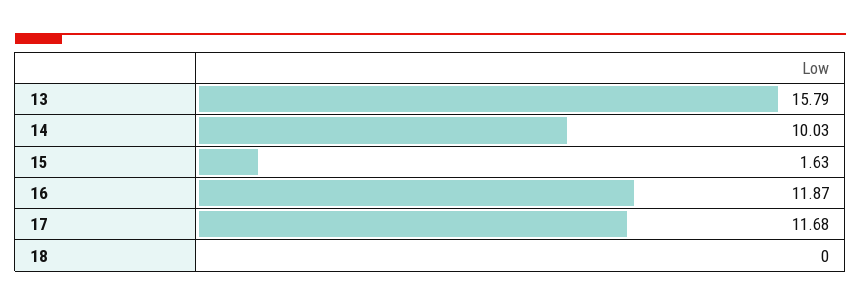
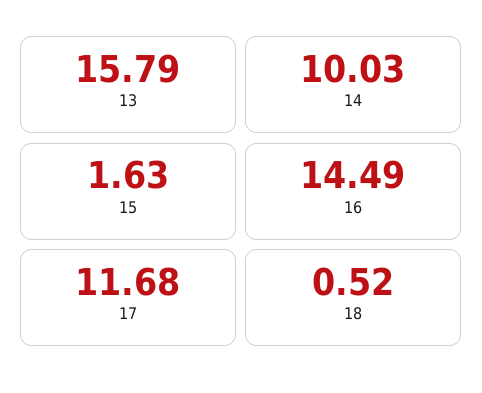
16: 11.87 -> 14.49
18: 0 -> 0.52

